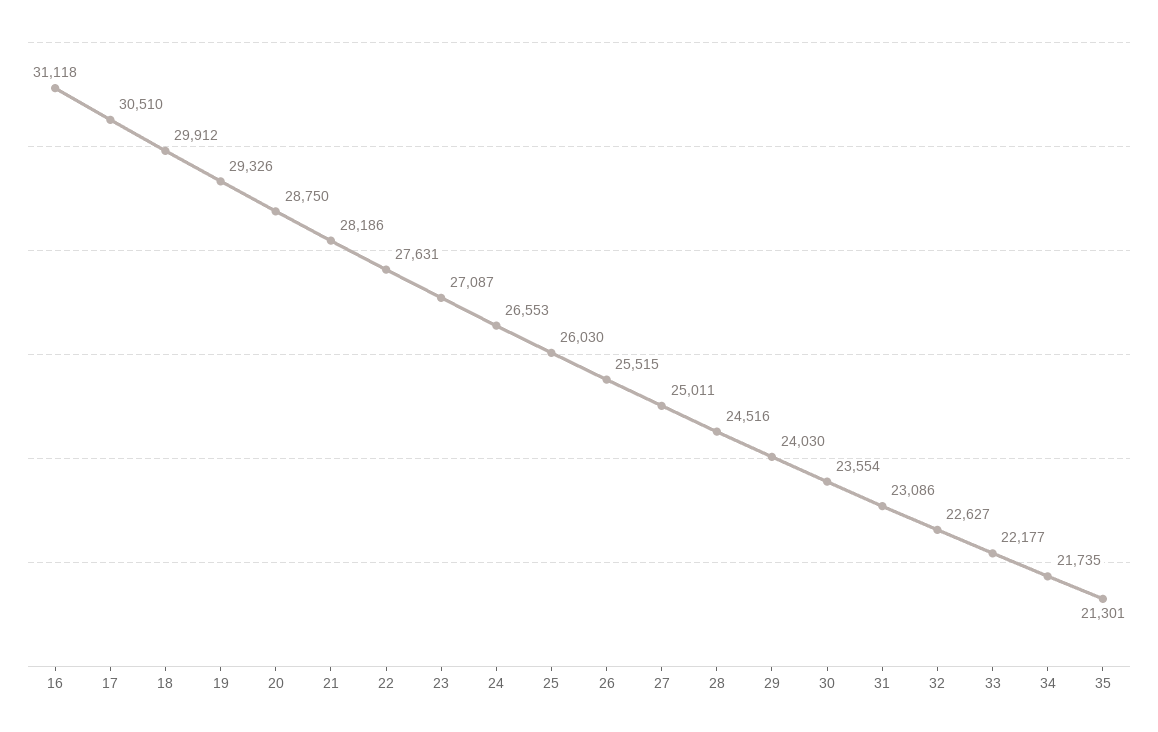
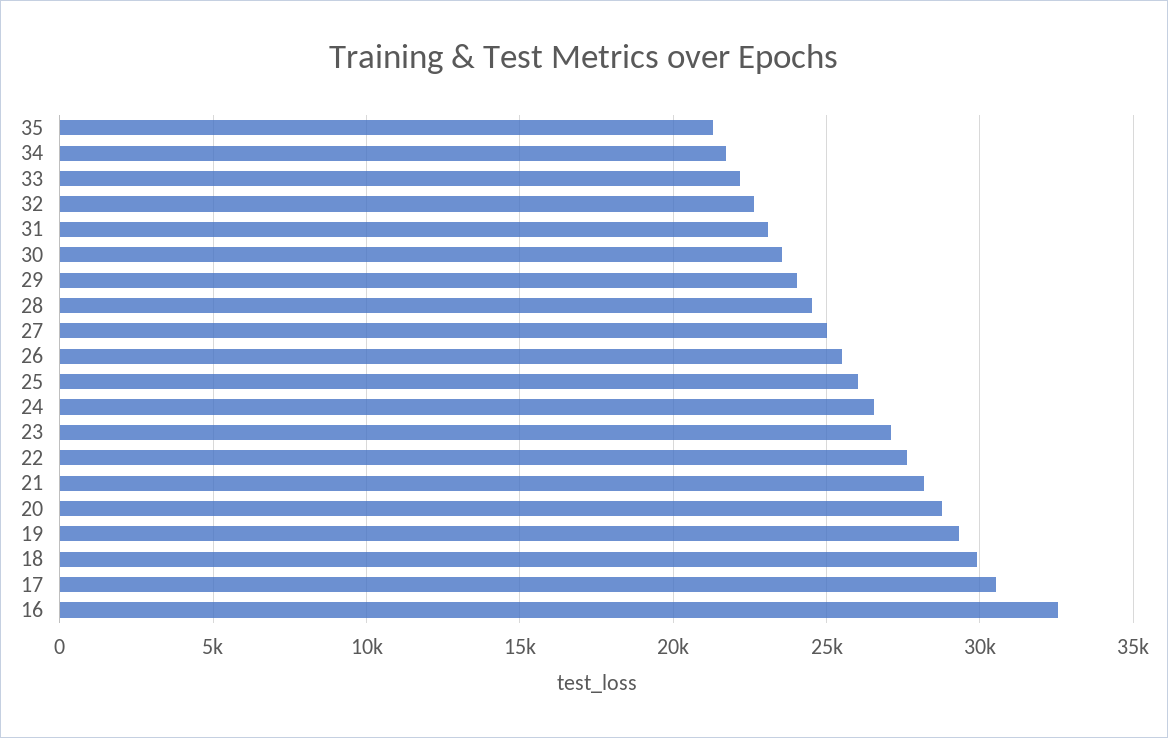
16: 31118 -> 32500

